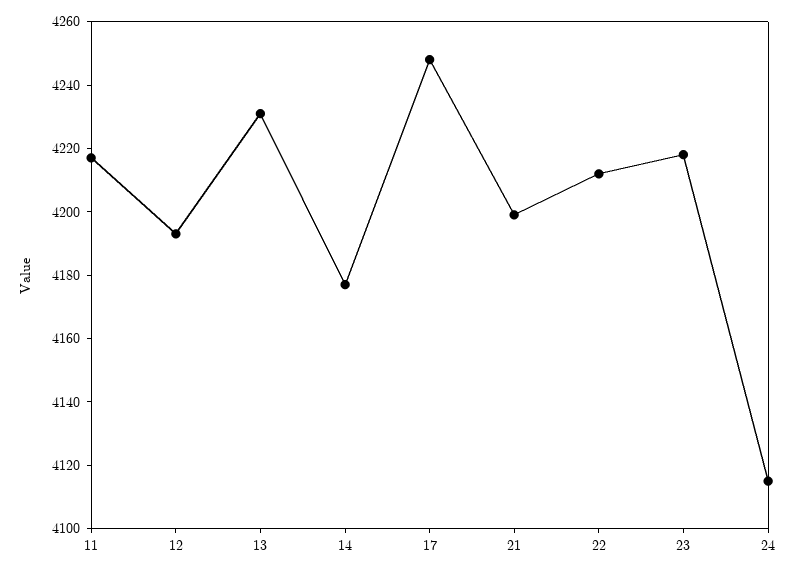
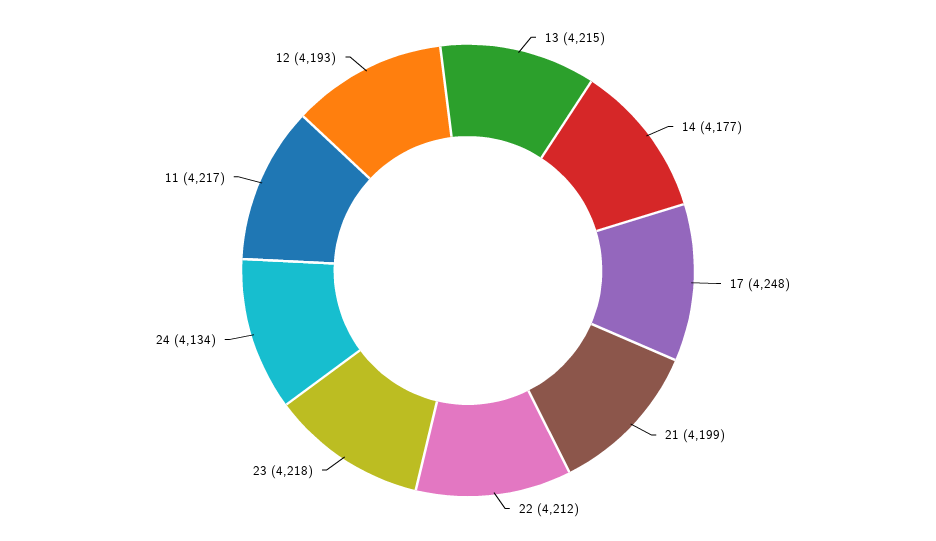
13: 4230 -> 4215
24: 4115 -> 4134

